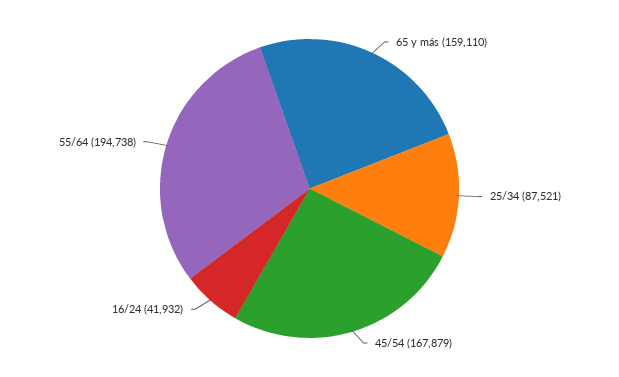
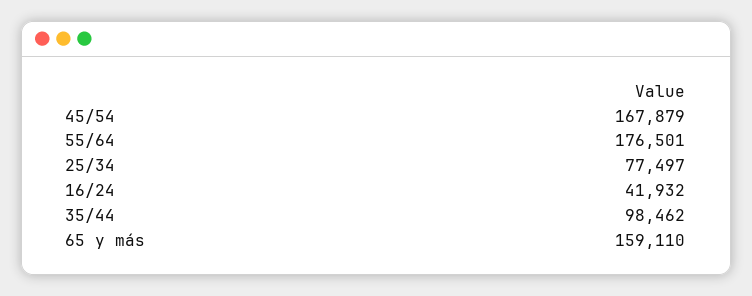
25/34: 87521 -> 77497
55/64: 194738 -> 176501
35/44: none -> 98462

